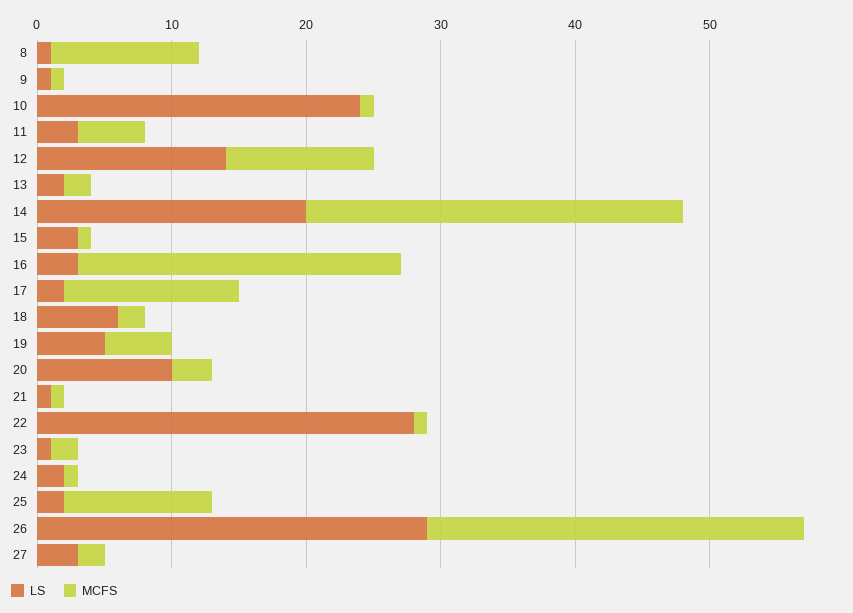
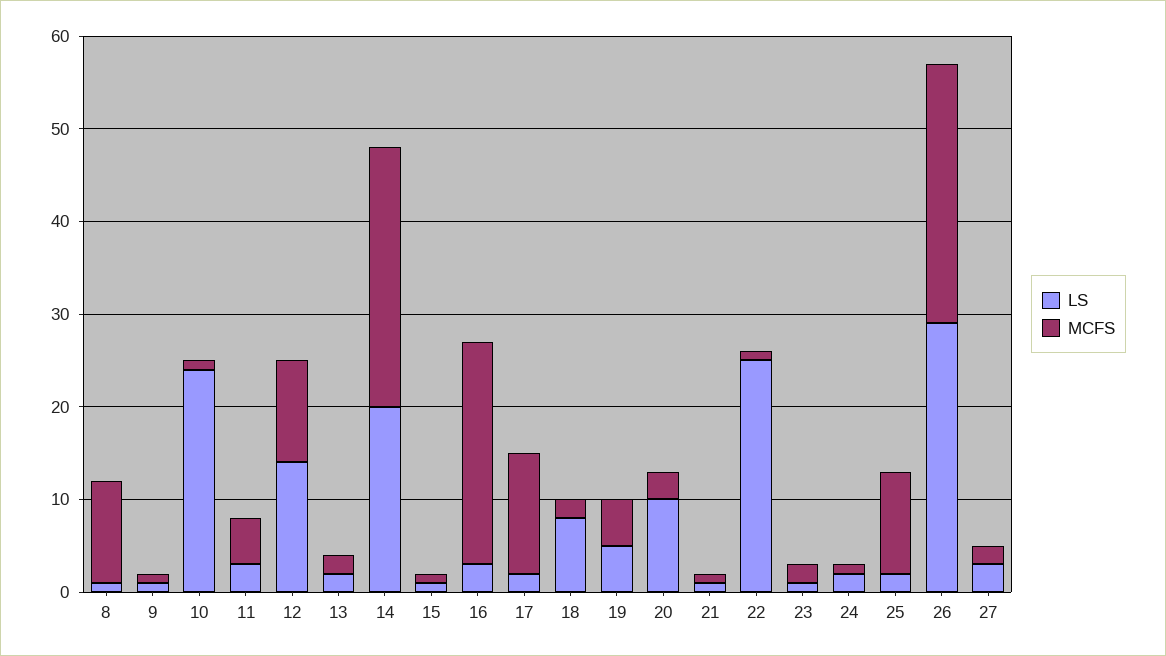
LS, 15: 3 -> 1
LS, 18: 6 -> 8
LS, 22: 28 -> 25

